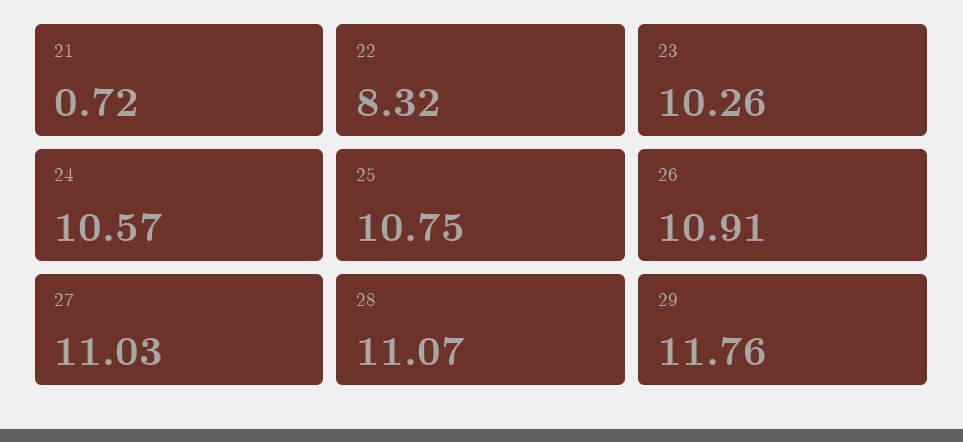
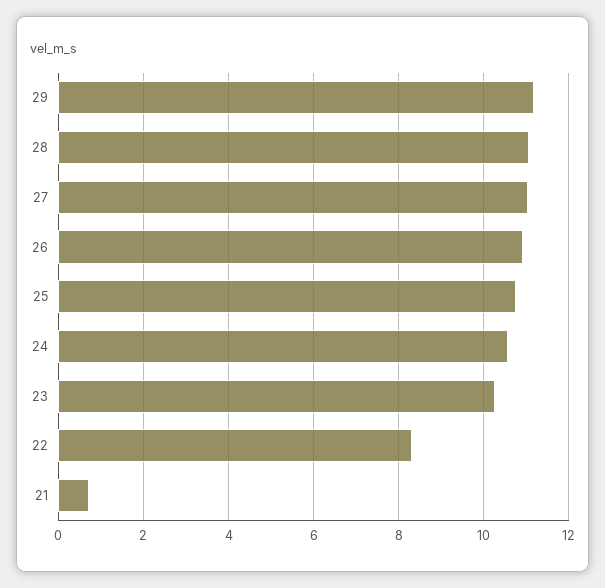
29: 11.76 -> 11.2

